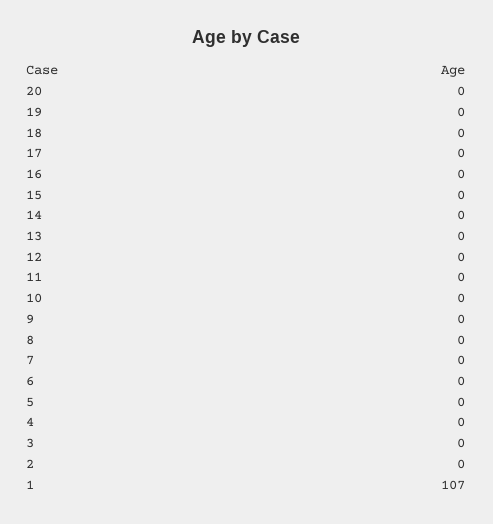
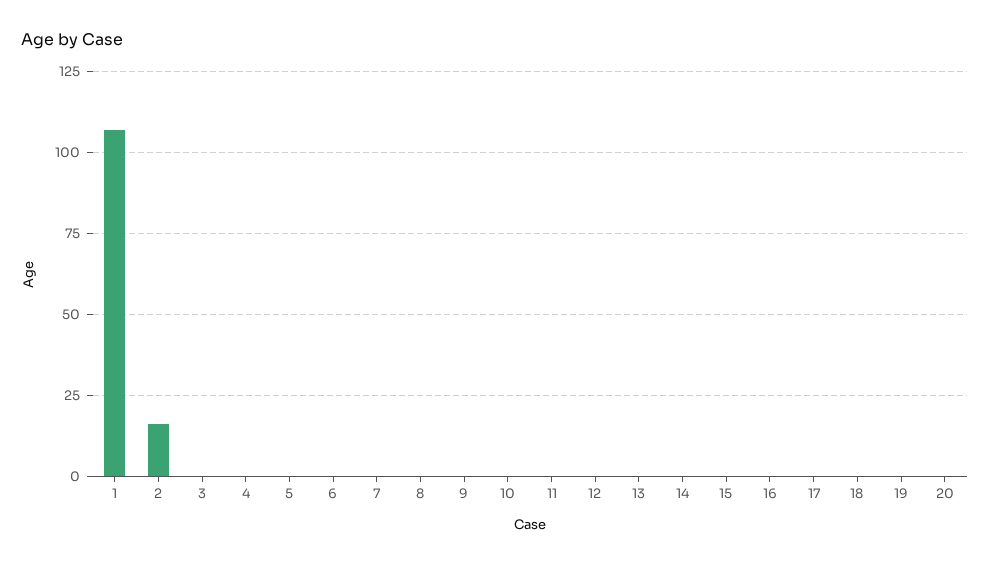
2: 0 -> 15

